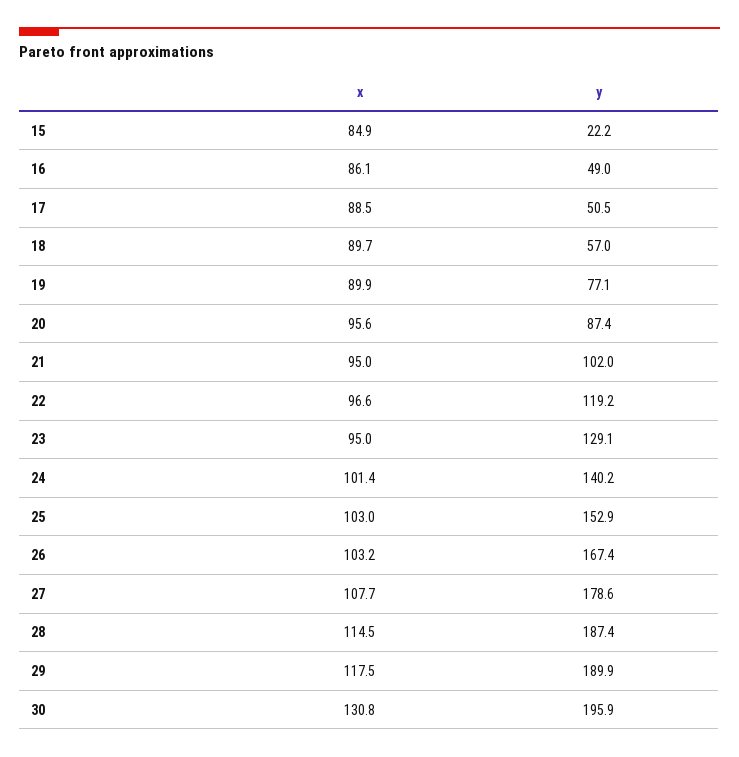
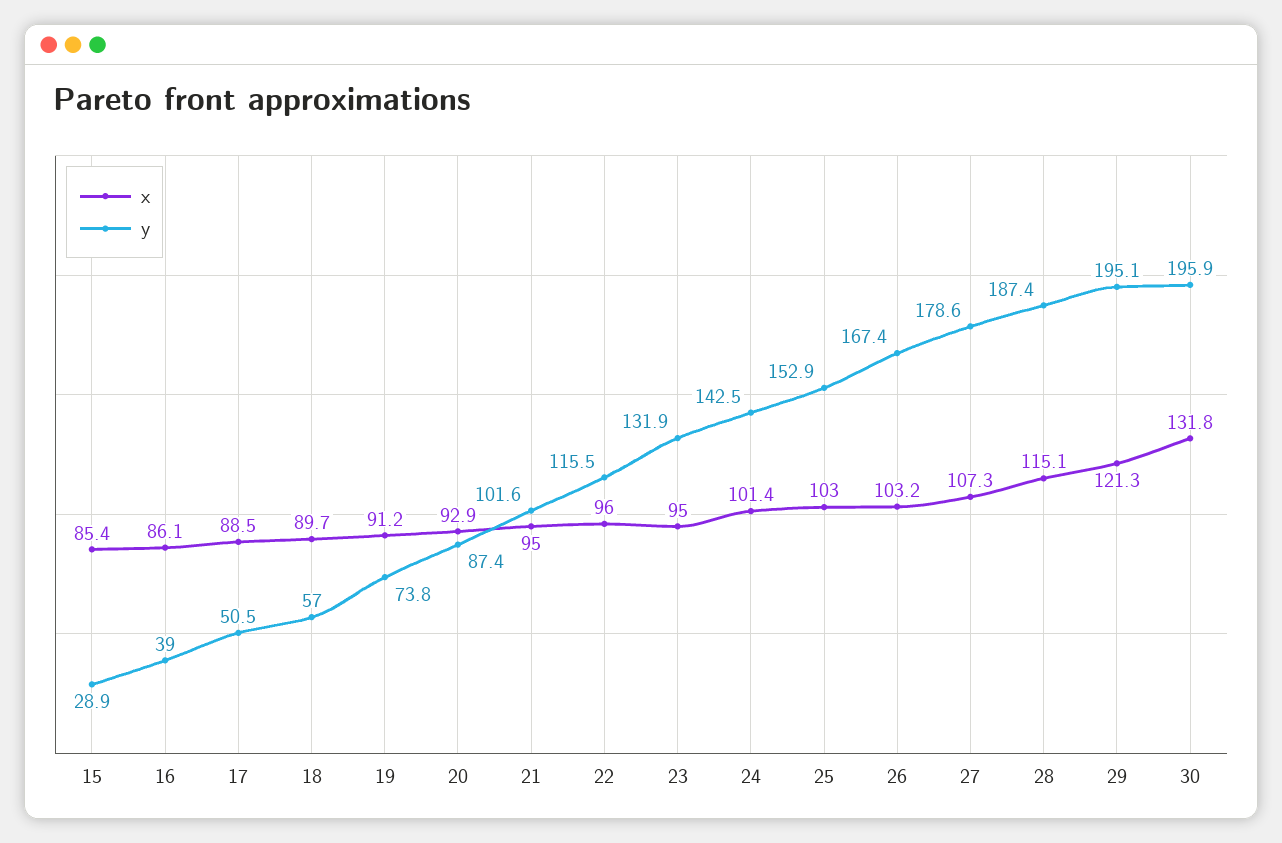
x, 15: 84.9 -> 85.4
y, 15: 22.2 -> 28.9
y, 16: 49 -> 39
x, 19: 89.9 -> 91.2
y, 19: 77.1 -> 73.8
x, 20: 95.6 -> 92.9
y, 21: 102 -> 101.6
x, 22: 96.6 -> 96
y, 22: 119.2 -> 115.5
y, 23: 129.1 -> 131.9
y, 24: 140.2 -> 142.5
x, 27: 107.7 -> 107.3
x, 28: 114.5 -> 115.1
x, 29: 117.5 -> 121.3
y, 29: 189.9 -> 195.1
x, 30: 130.8 -> 131.8

